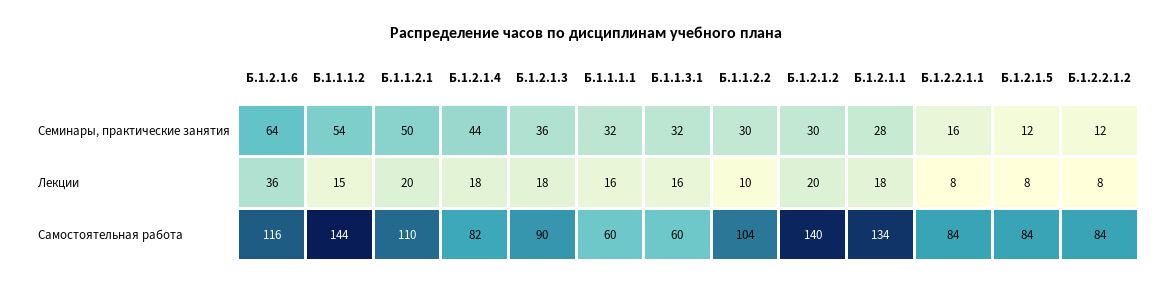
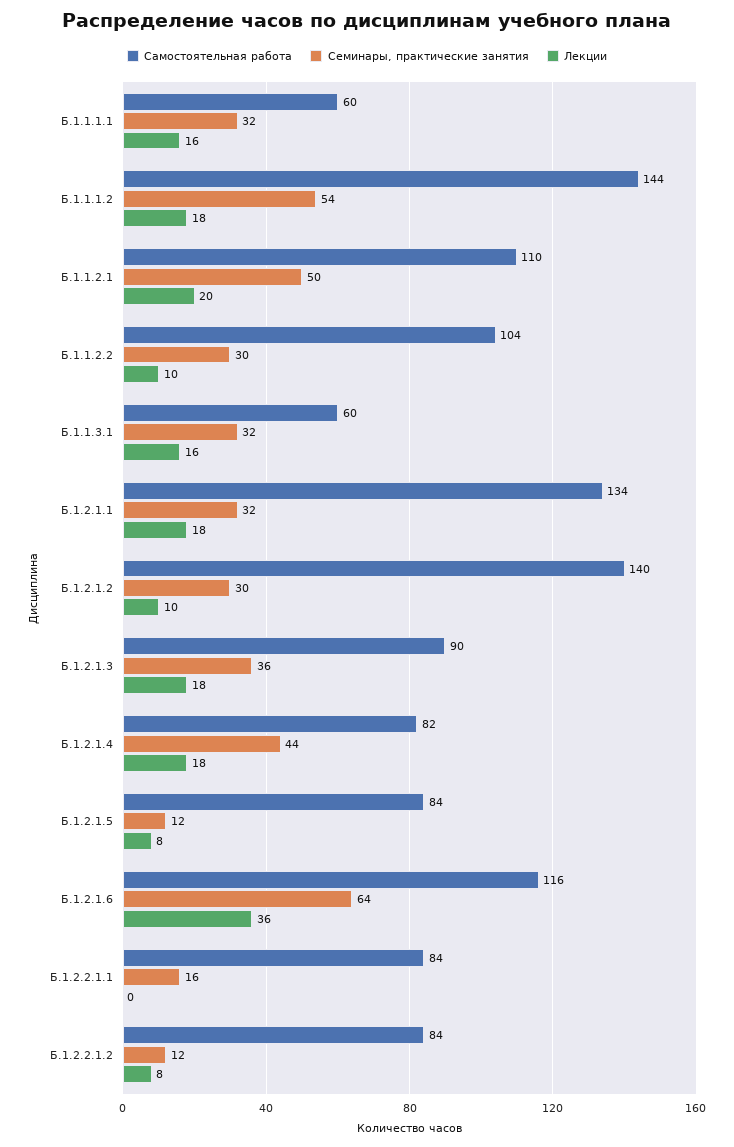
Семинары, практические занятия, Б.1.2.1.1: 28 -> 32
Лекции, Б.1.1.1.2: 15 -> 18
Лекции, Б.1.2.1.2: 20 -> 10
Лекции, Б.1.2.2.1.1: 8 -> 0

